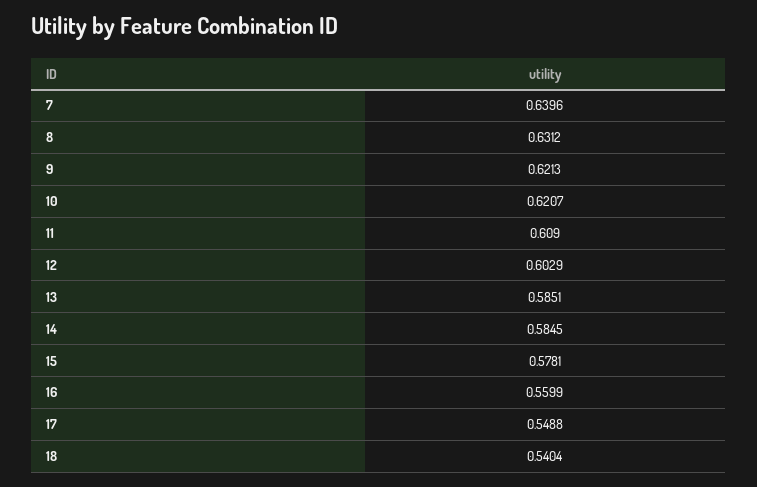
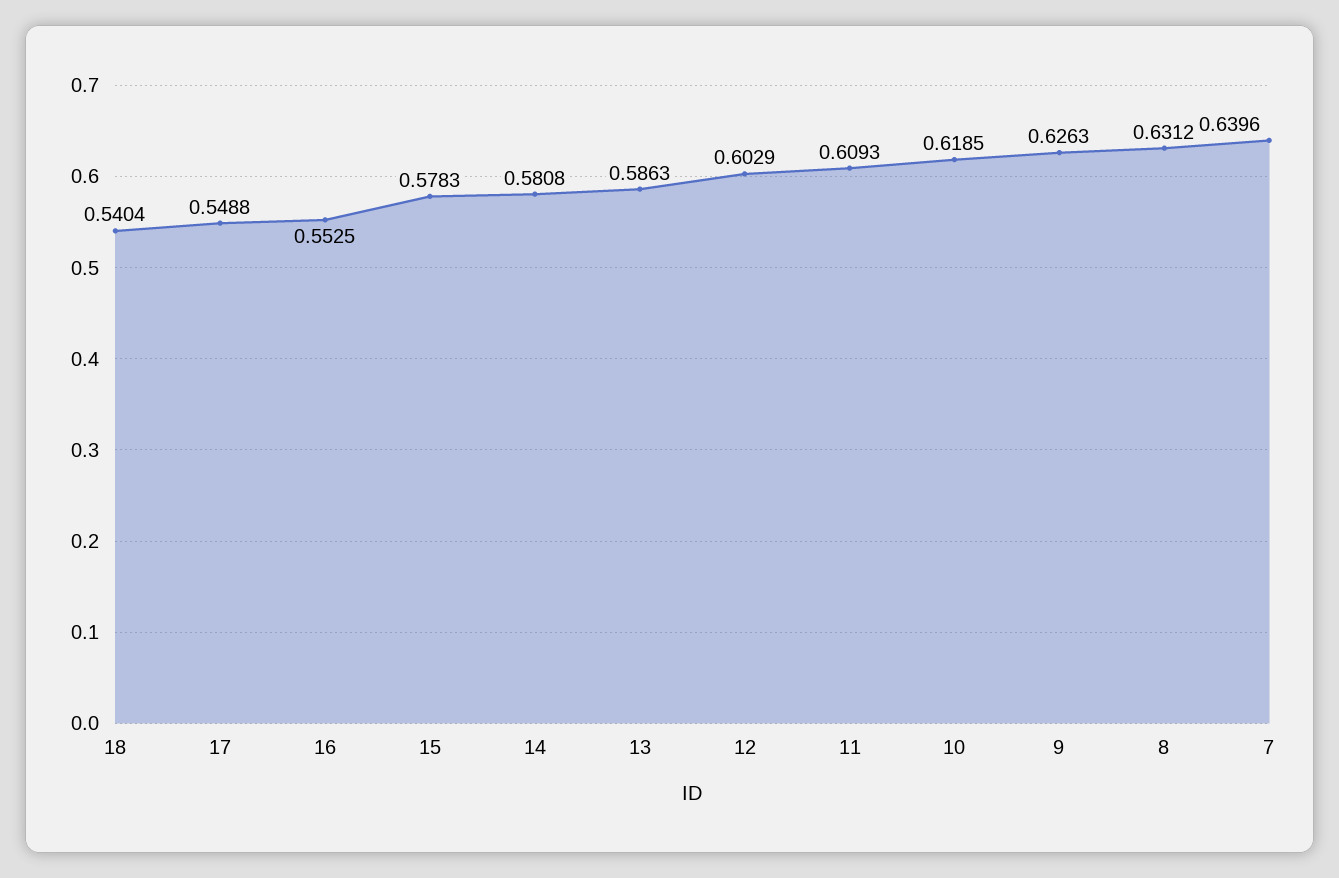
9: 0.6213 -> 0.6263
10: 0.6207 -> 0.6185
11: 0.609 -> 0.6093
13: 0.5851 -> 0.5863
14: 0.5845 -> 0.5808
15: 0.5781 -> 0.5783
16: 0.5599 -> 0.5525

